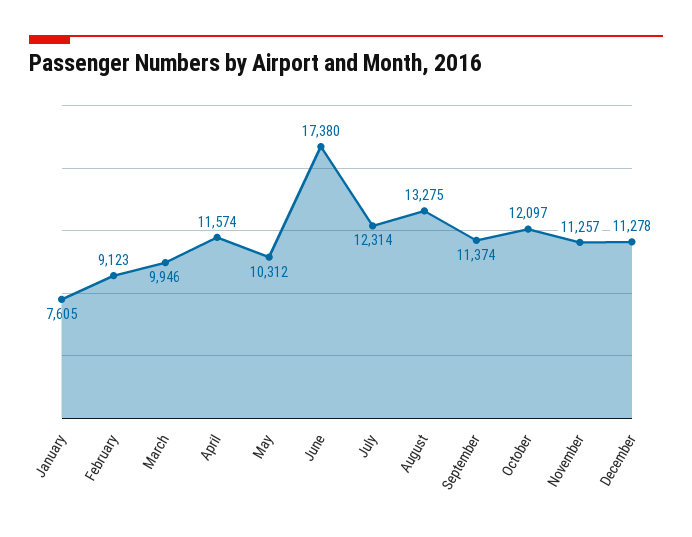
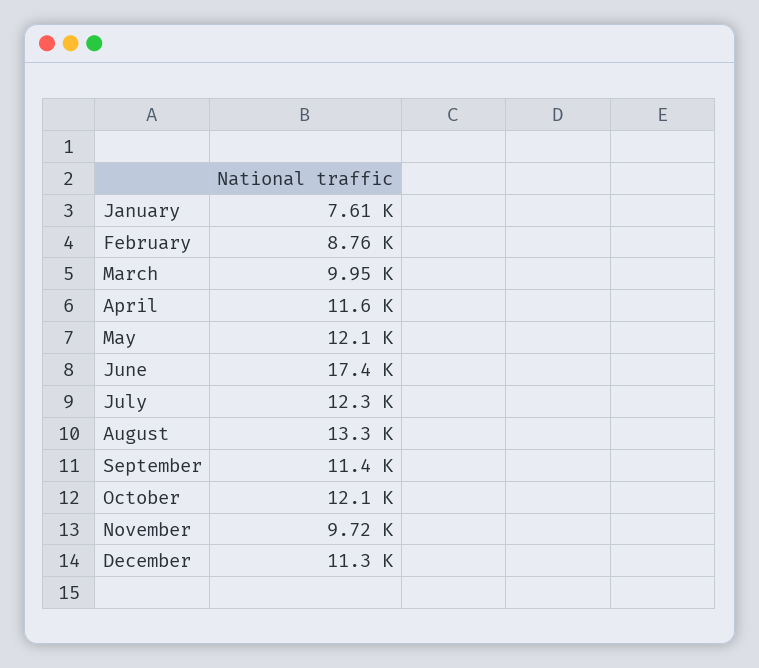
February: 9123 -> 8760
May: 10312 -> 12100
November: 11257 -> 9720

